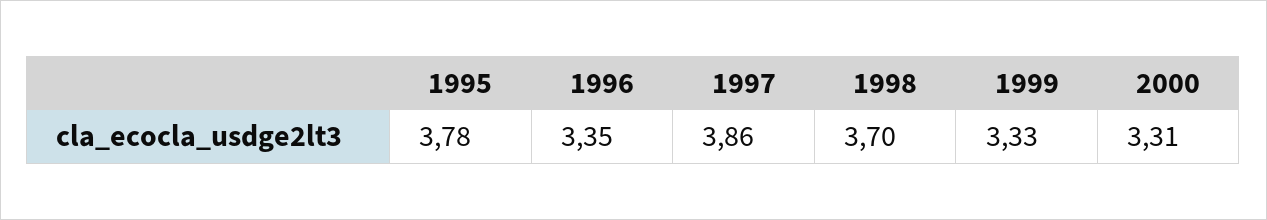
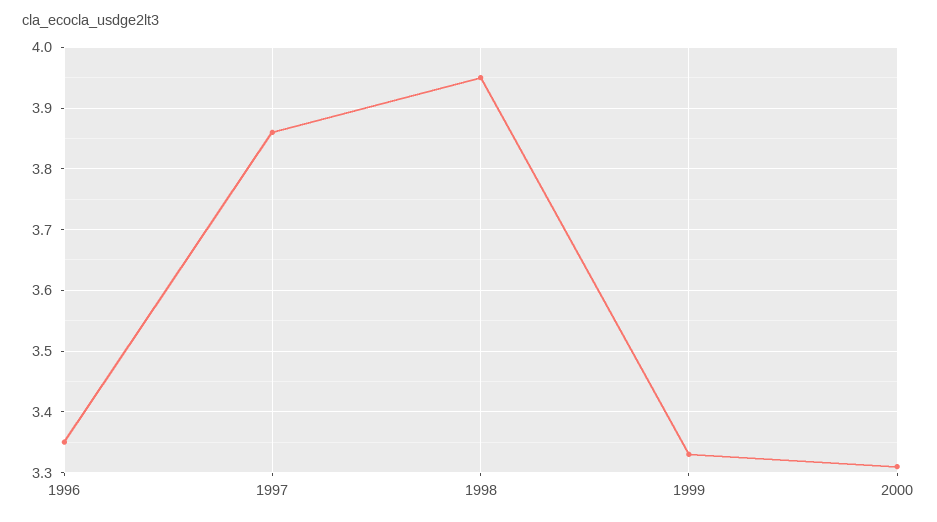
1995: 3.78 -> none
1998: 3.7 -> 3.95

